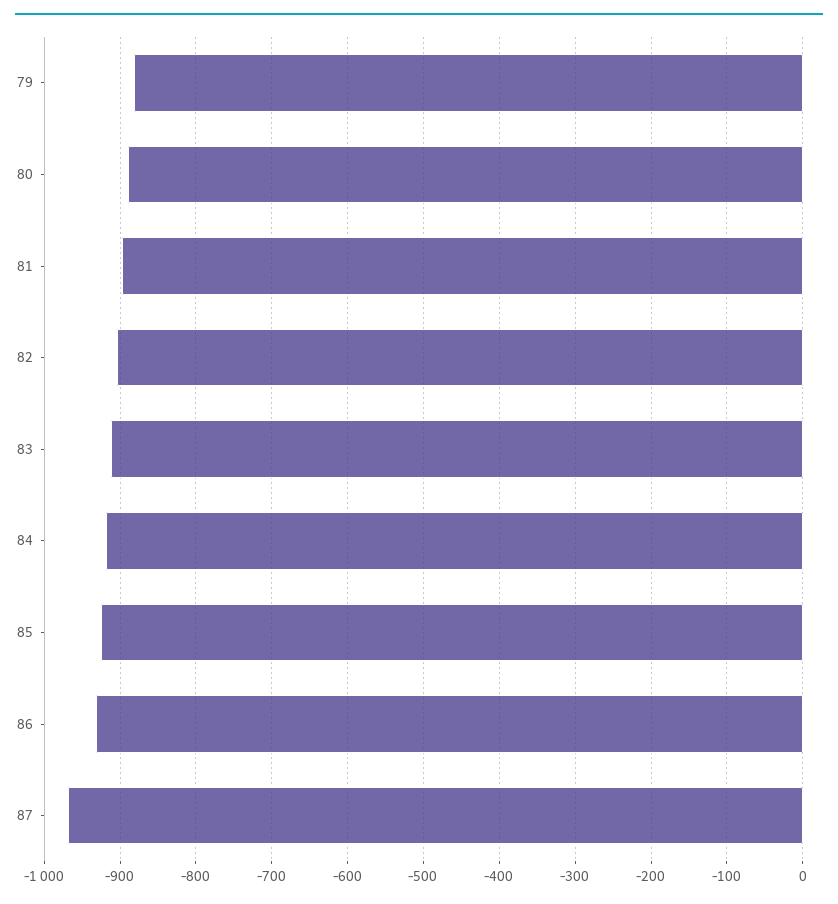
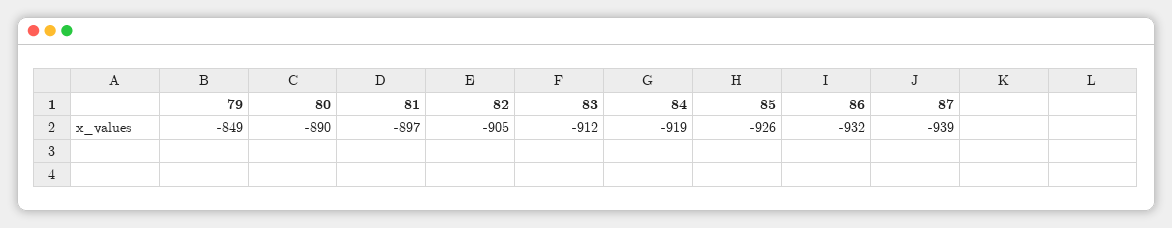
79: -880 -> -849
87: -970 -> -939

